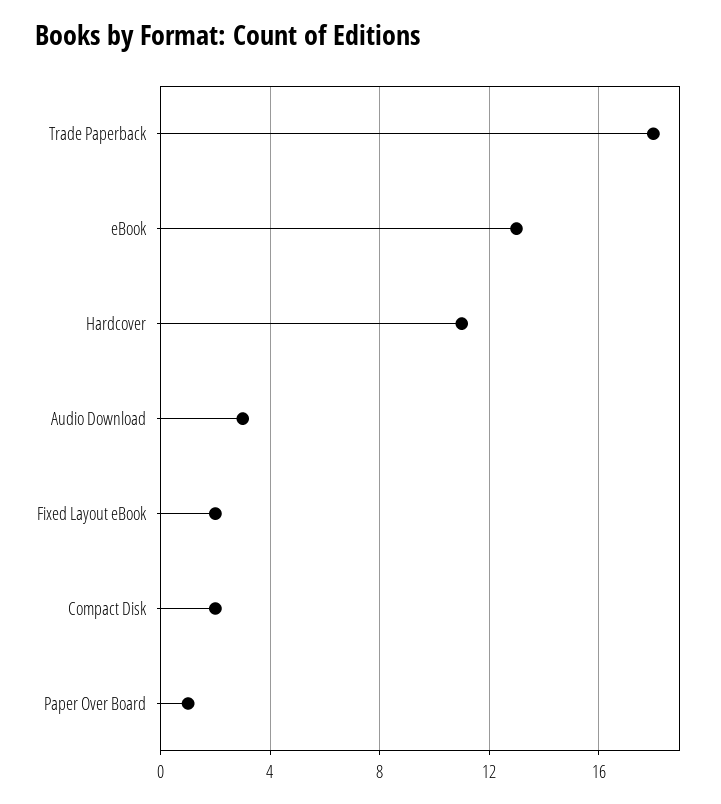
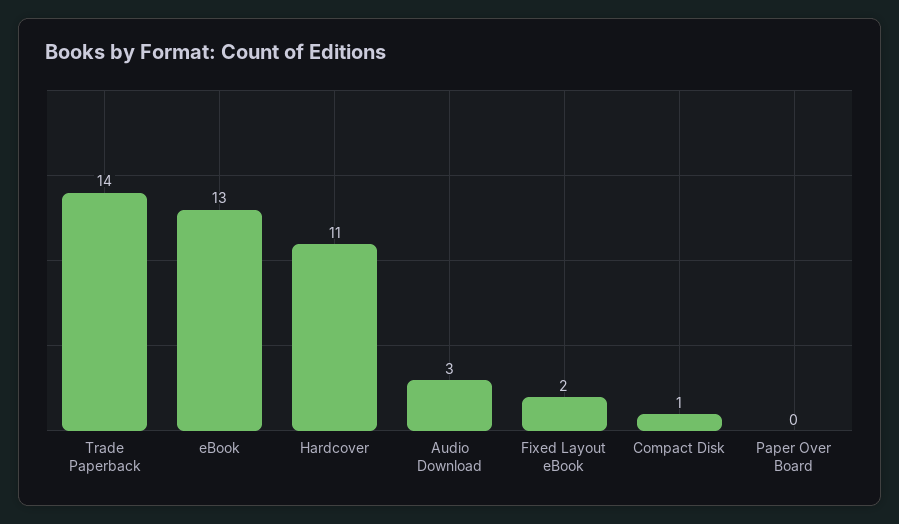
Trade Paperback: 18 -> 14
Compact Disk: 2 -> 1
Paper Over Board: 1 -> 0

